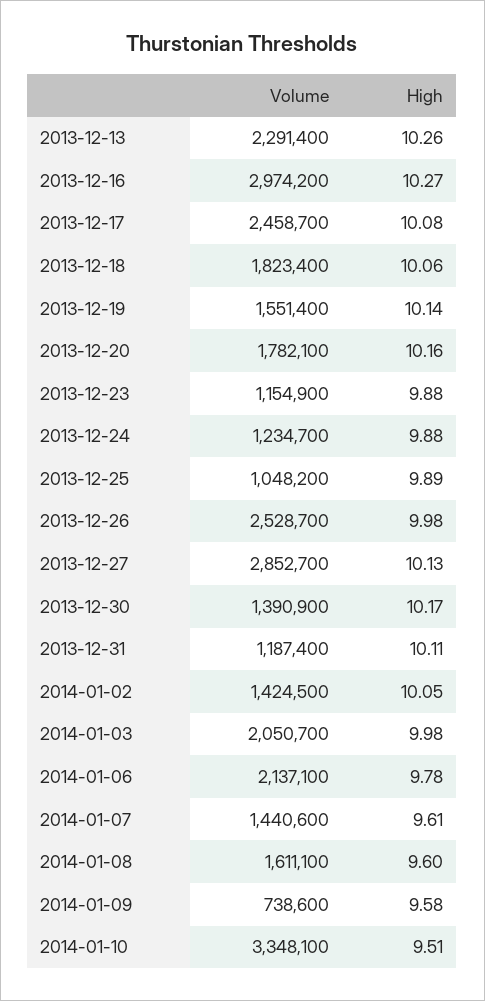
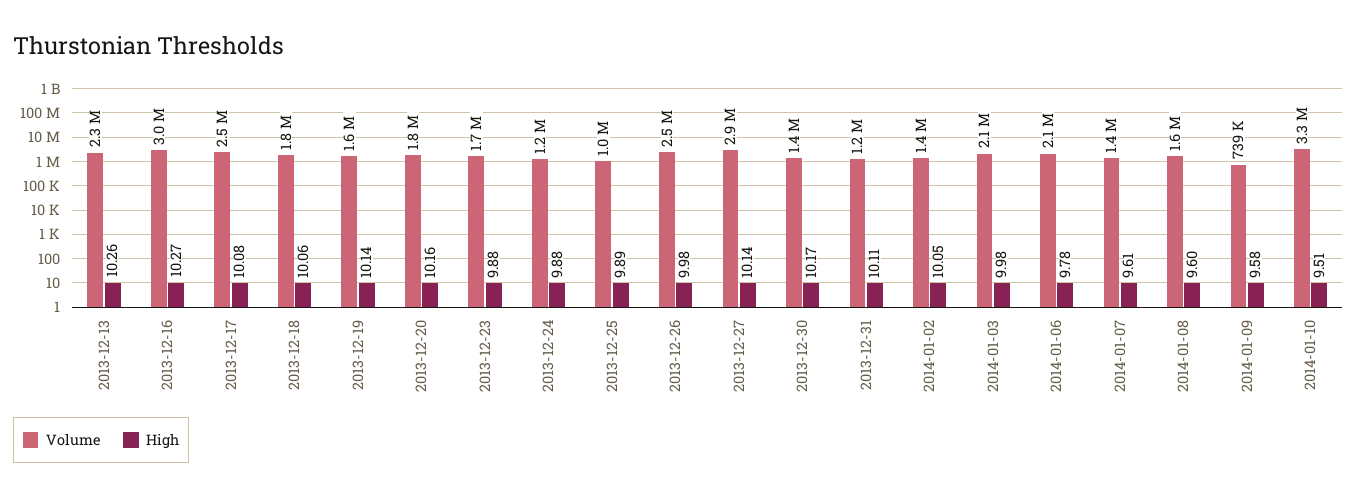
Volume, 2013-12-23: 1154900 -> 1700000
High, 2013-12-27: 10.13 -> 10.14

